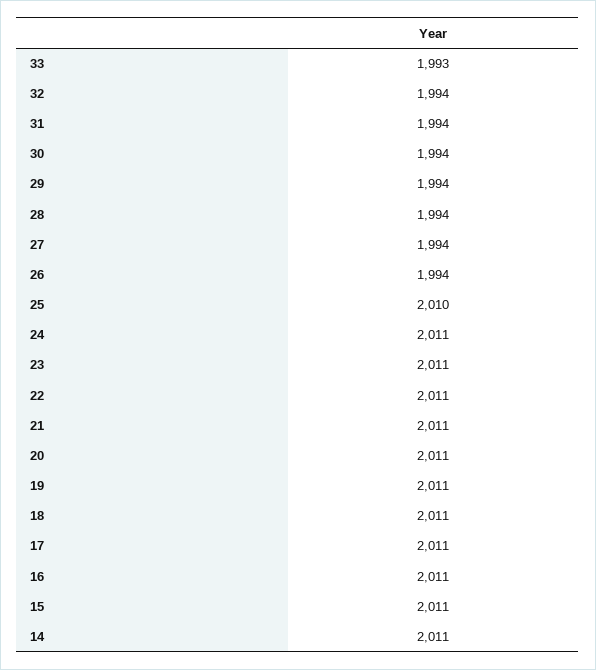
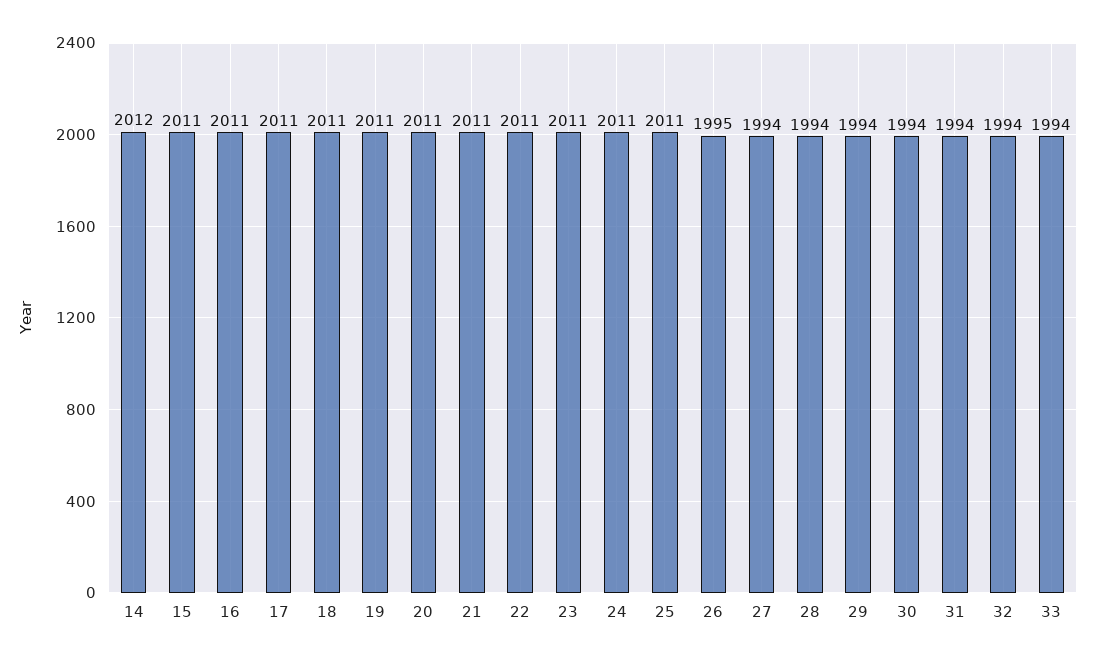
33: 1993 -> 1994
26: 1994 -> 1995
25: 2010 -> 2011
14: 2011 -> 2012

